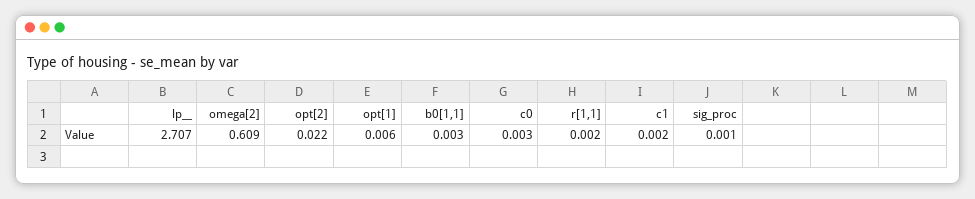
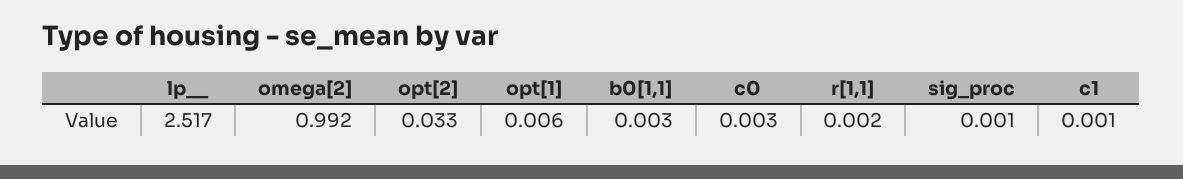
lp__: 2.707 -> 2.517
omega[2]: 0.609 -> 0.992
opt[2]: 0.022 -> 0.033
c1: 0.002 -> 0.001

